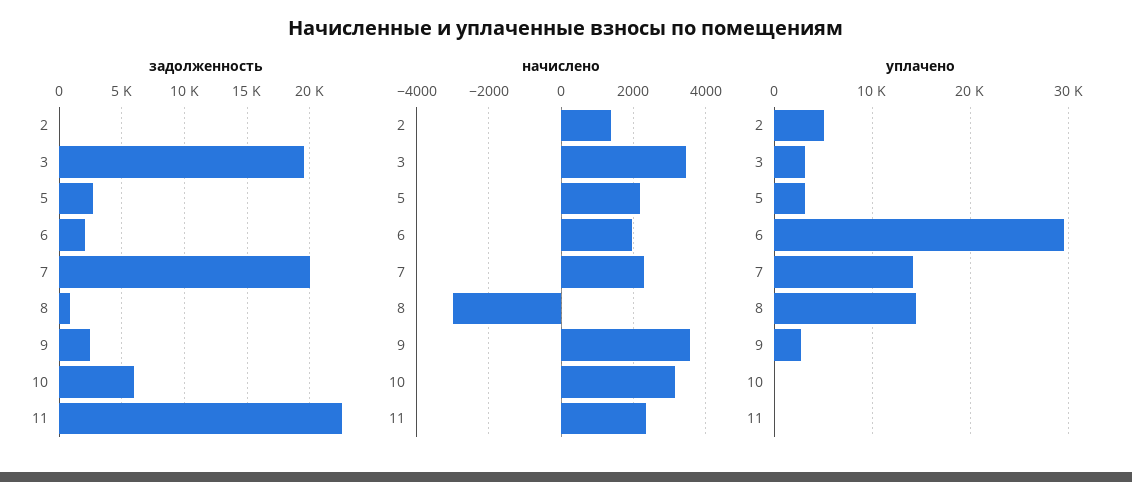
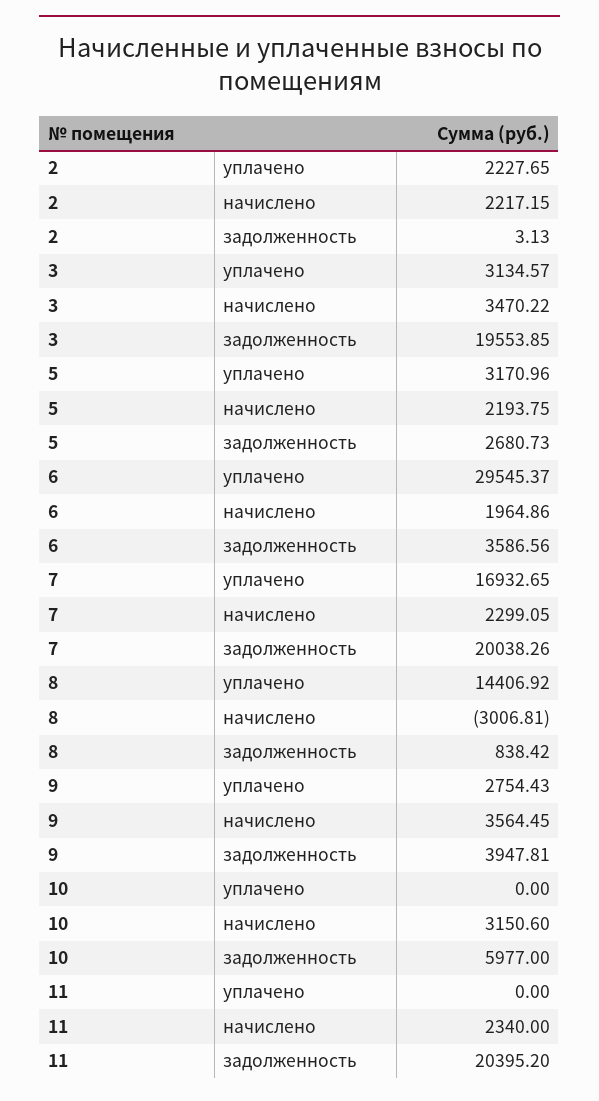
задолженность, 6: 2000 -> 3586.56
задолженность, 9: 2500 -> 3947.81
задолженность, 11: 22500 -> 20395.2
начислено, 2: 1400 -> 2217.15
уплачено, 2: 5000 -> 2227.65
уплачено, 7: 14000 -> 16932.65

